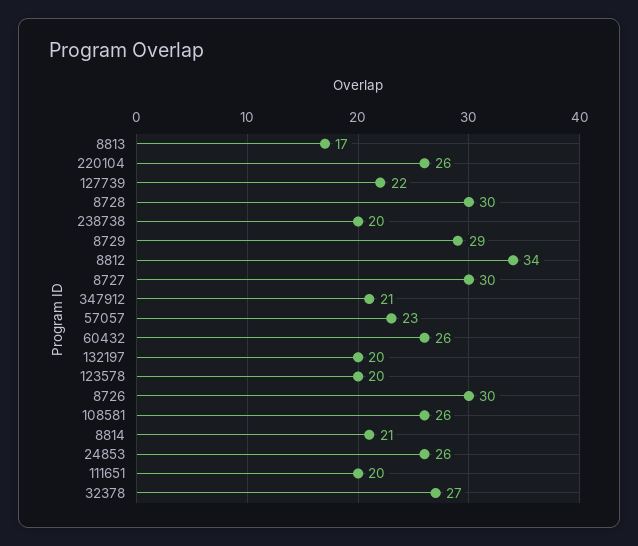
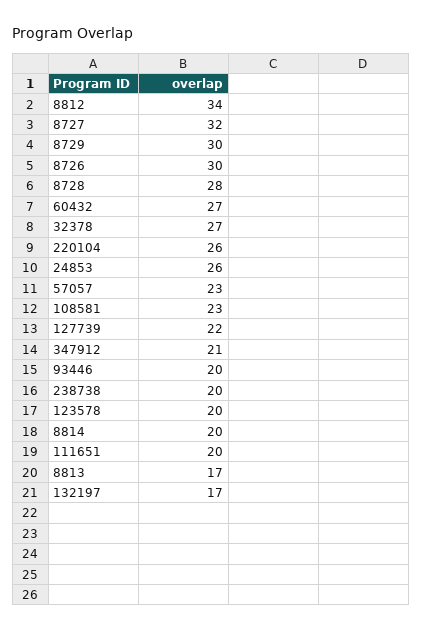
8728: 30 -> 28
8729: 29 -> 30
8727: 30 -> 32
60432: 26 -> 27
132197: 20 -> 17
108581: 26 -> 23
8814: 21 -> 20
93446: none -> 20

